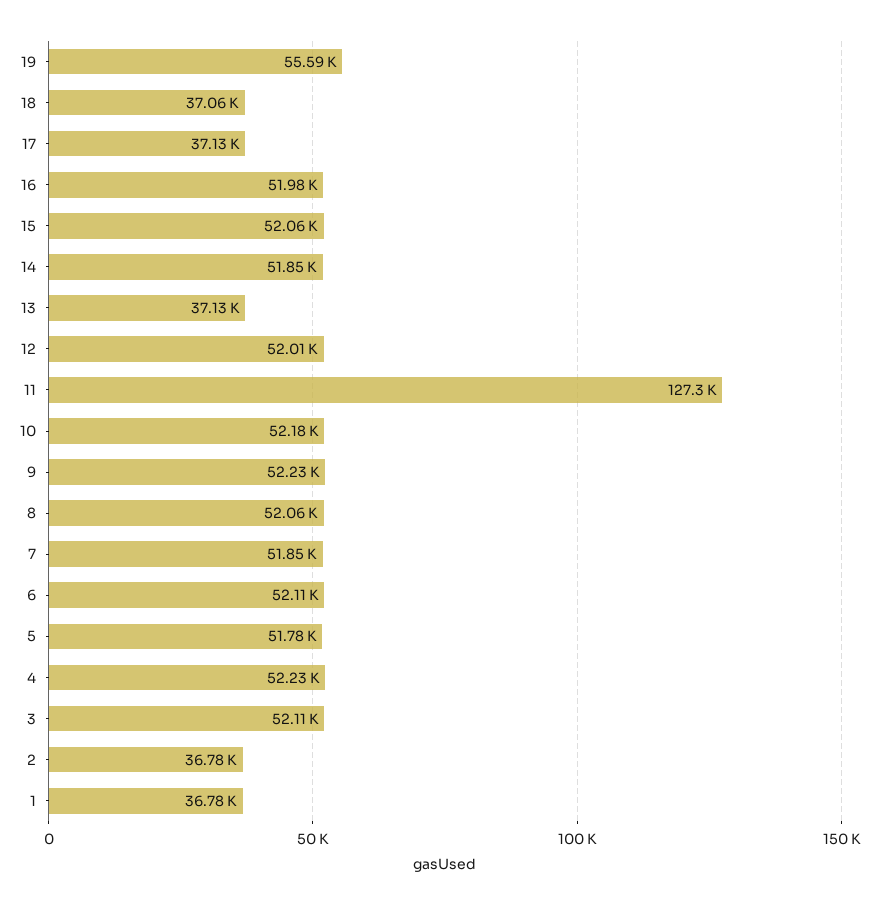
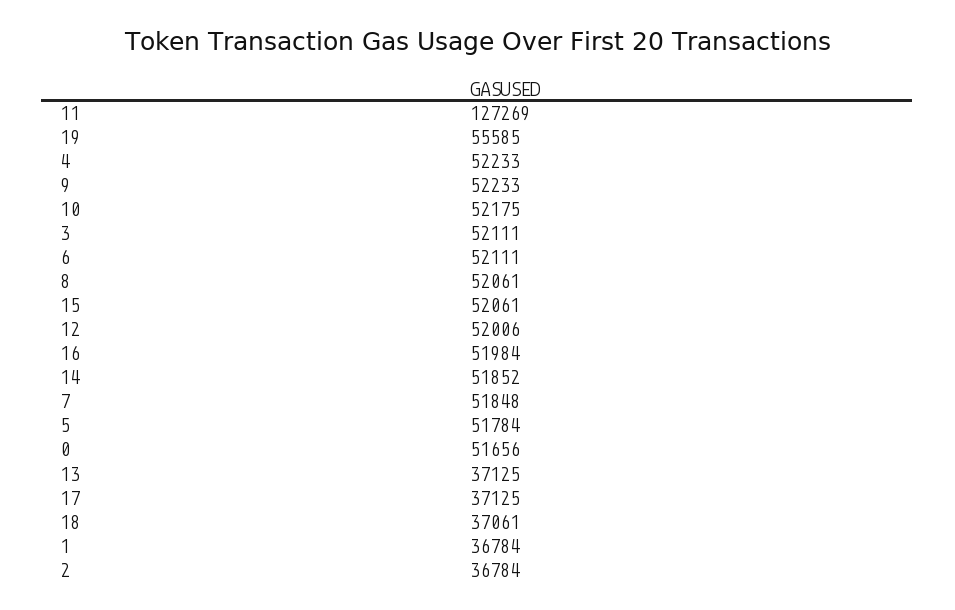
0: none -> 51656

